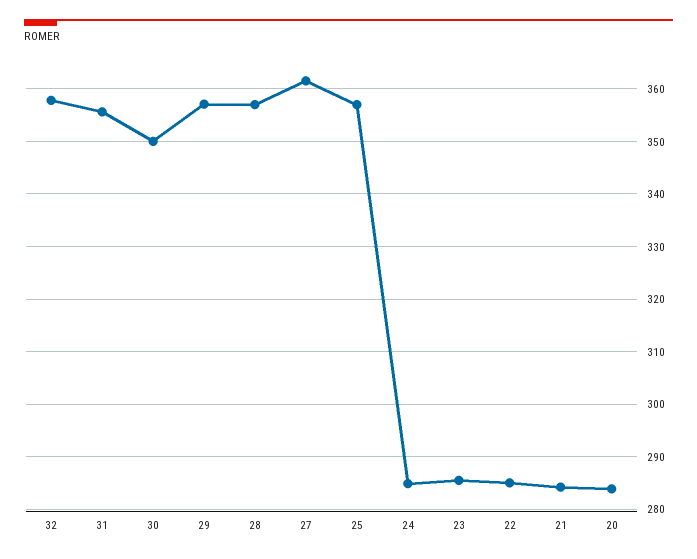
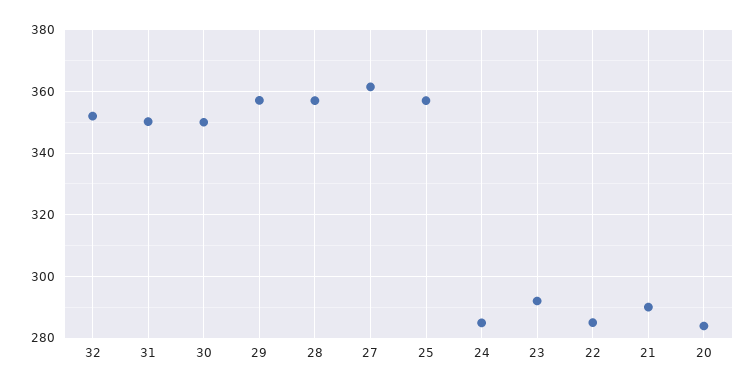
32: 358 -> 352
31: 356 -> 350
23: 286 -> 292
21: 284 -> 290

